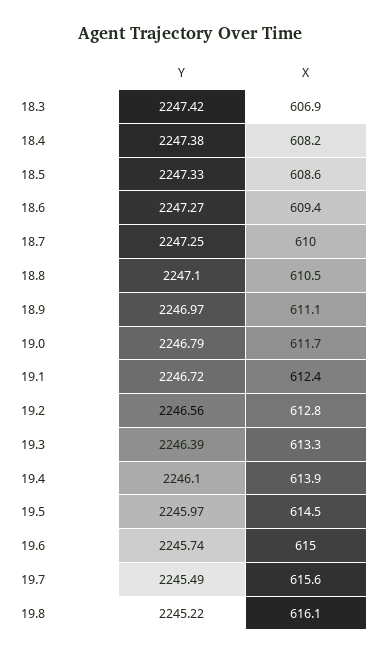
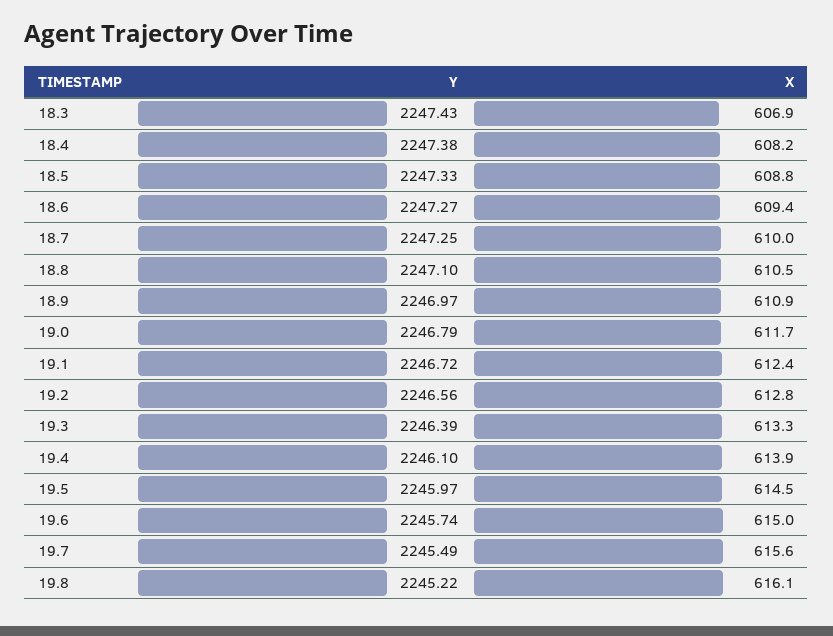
Y, 18.3: 2247.42 -> 2247.43
X, 18.5: 608.6 -> 608.8
X, 18.9: 611.1 -> 610.9

